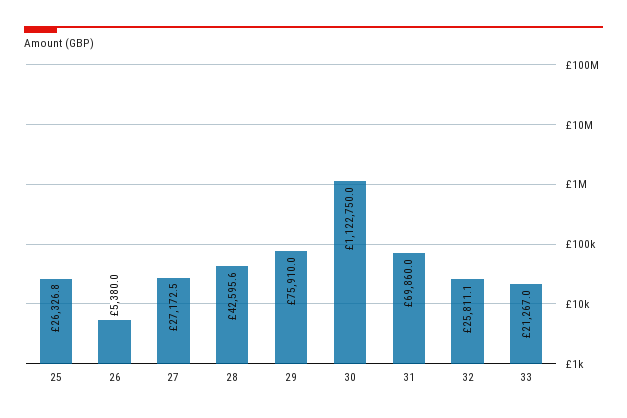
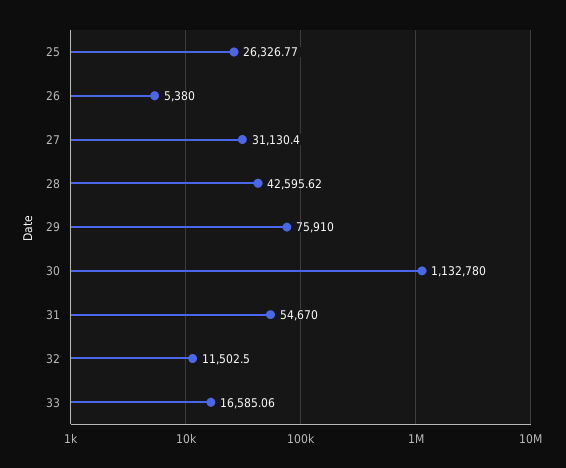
27: 27172.5 -> 31130.4
30: 1122750 -> 1132780
31: 69860 -> 54670
32: 25811.1 -> 11502.5
33: 21267 -> 16585.06

